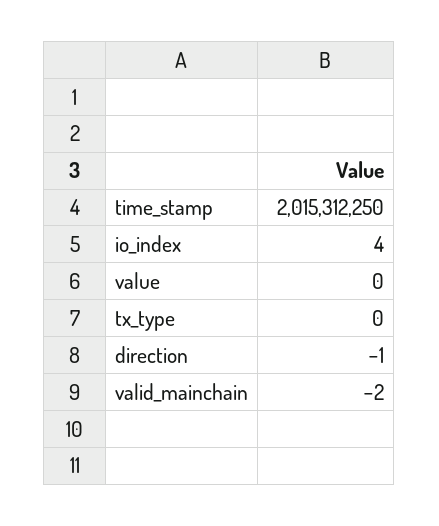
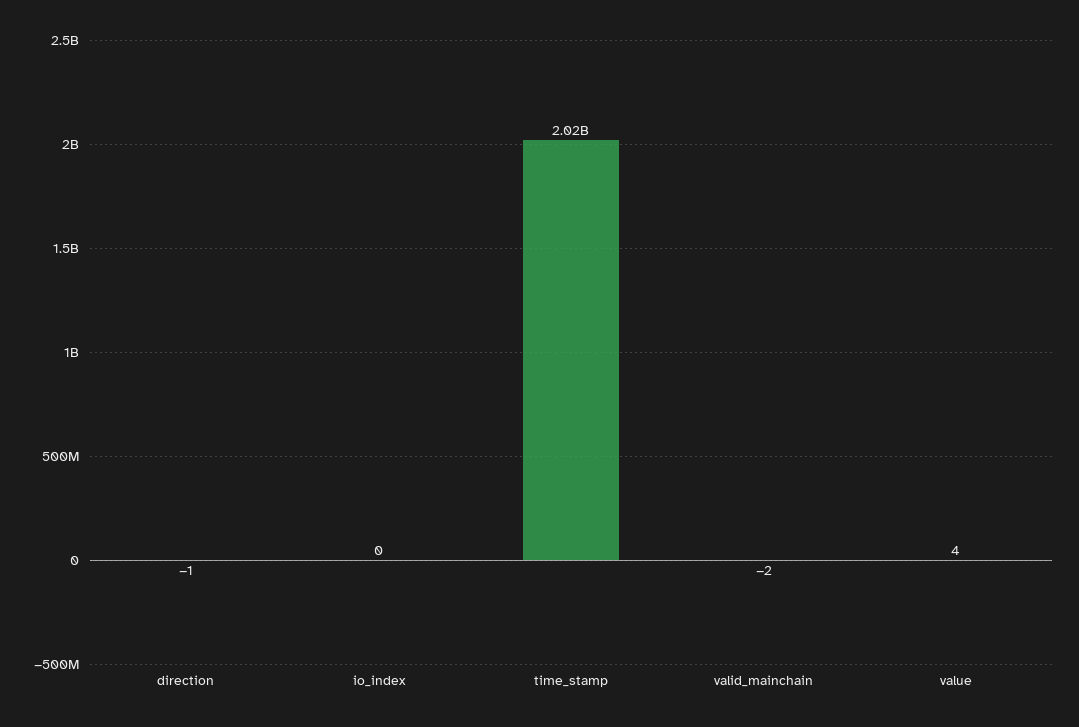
io_index: 4 -> 0
value: 0 -> 4
tx_type: 0 -> none

